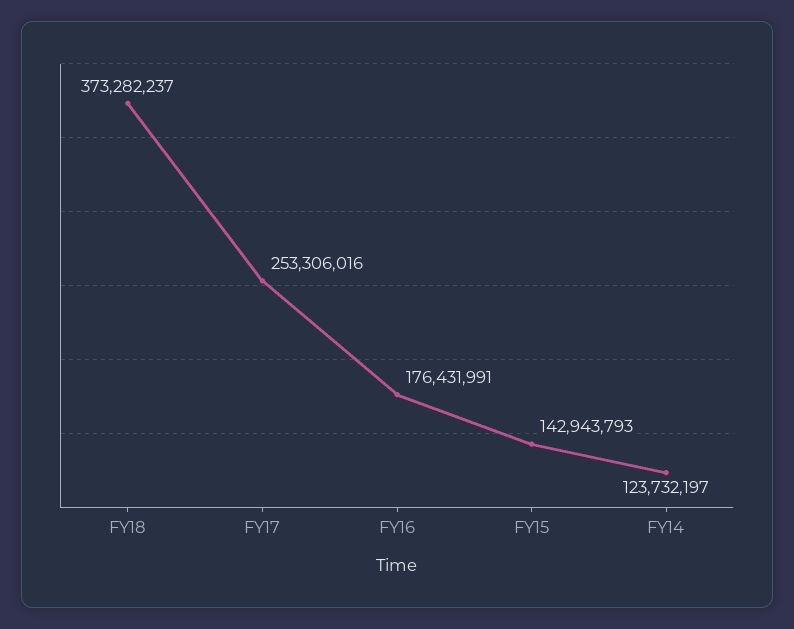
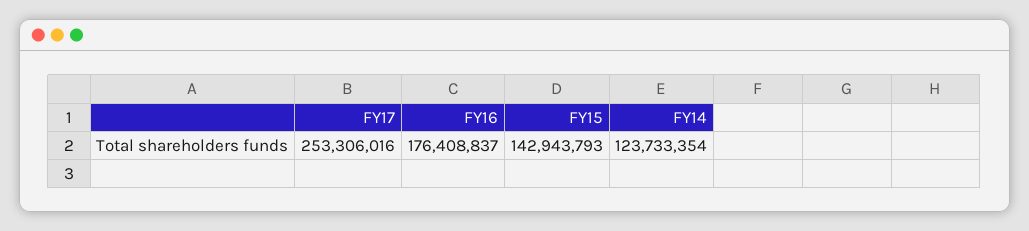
FY18: 373282237 -> none
FY16: 176431991 -> 176408837
FY14: 123732197 -> 123733354

